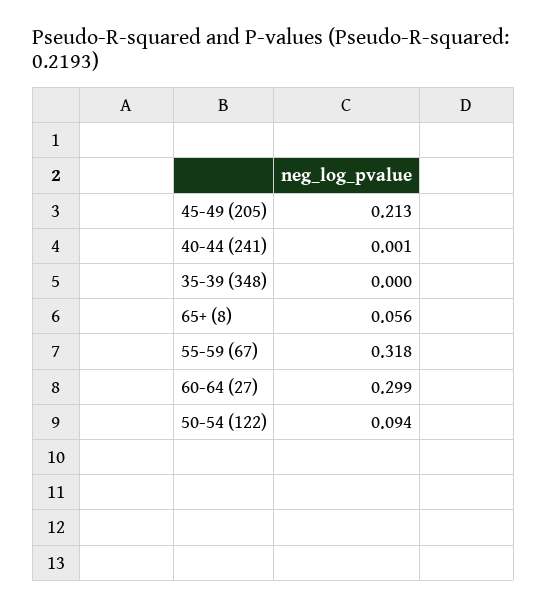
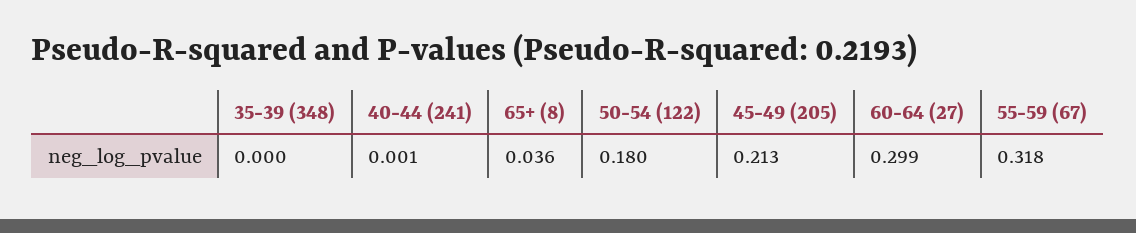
65+ (8): 0.056 -> 0.036
50-54 (122): 0.094 -> 0.18

